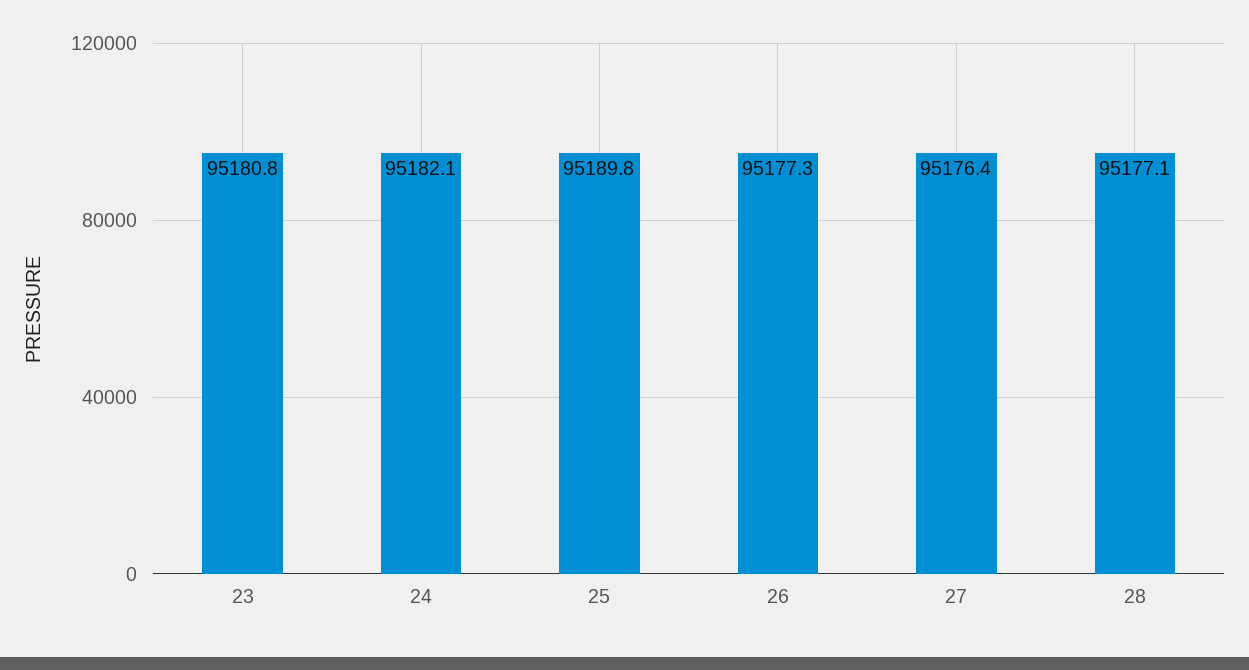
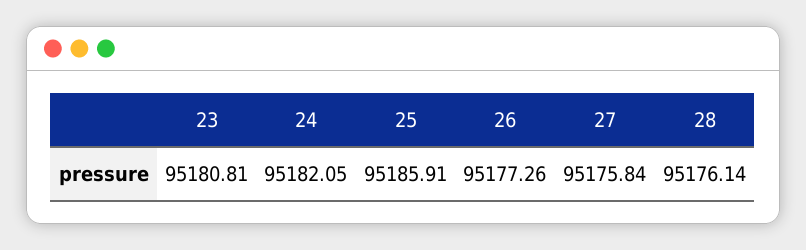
25: 95189.8 -> 95185.91
27: 95176.4 -> 95175.84
28: 95177.1 -> 95176.14

